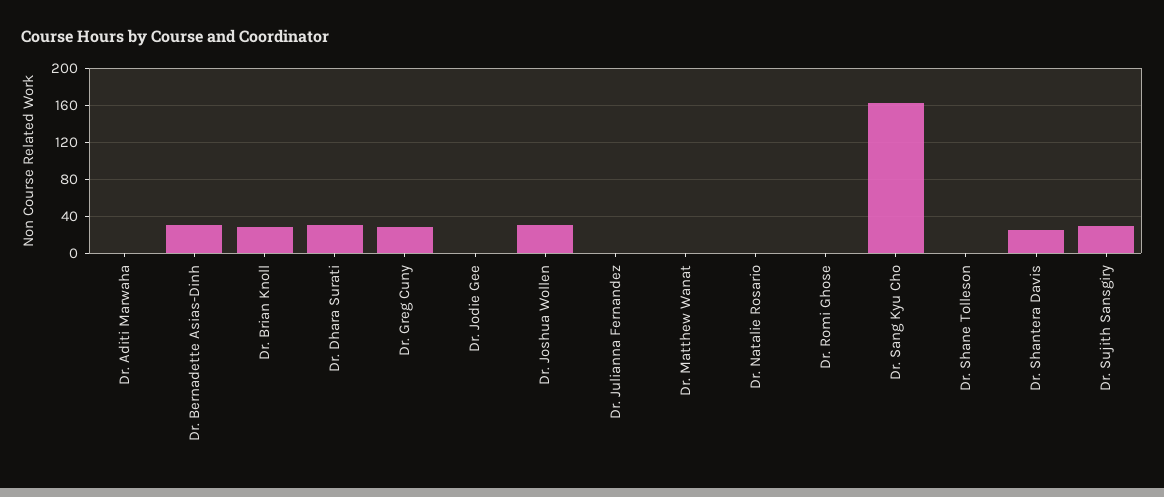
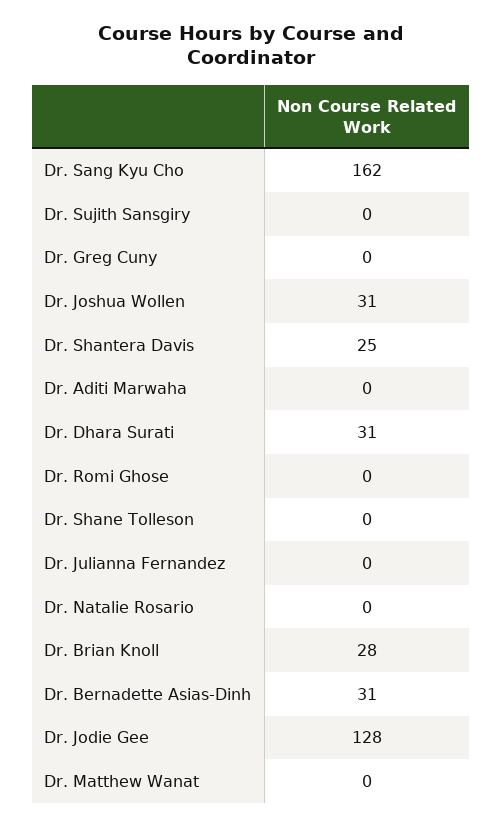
Dr. Greg Cuny: 30 -> 0
Dr. Jodie Gee: 0 -> 128
Dr. Sujith Sansgiry: 30 -> 0

